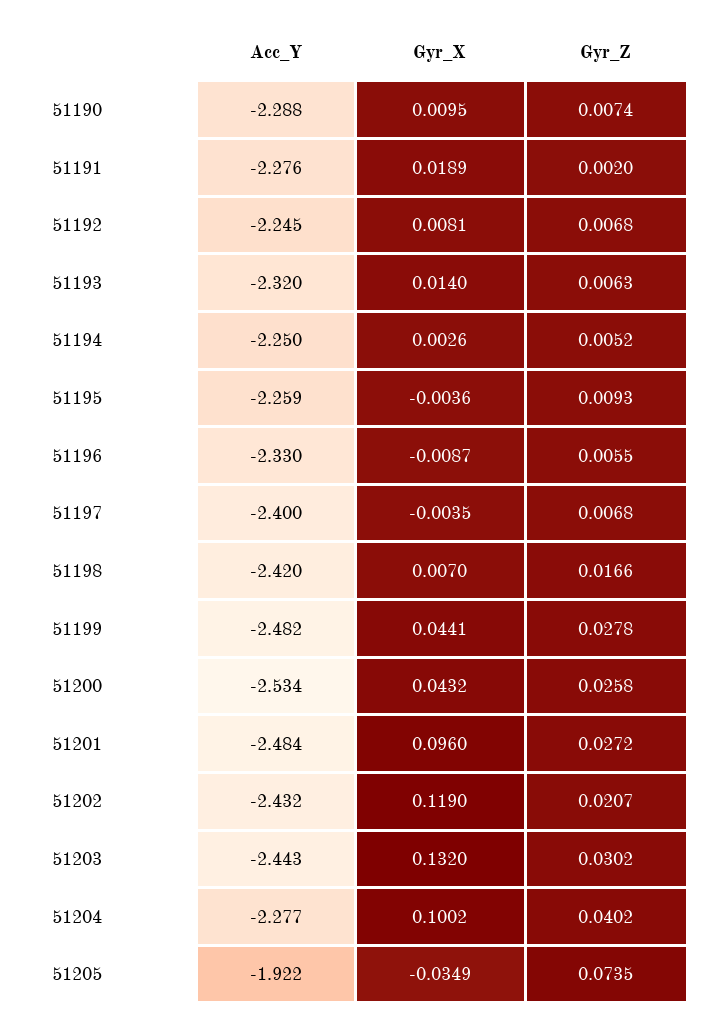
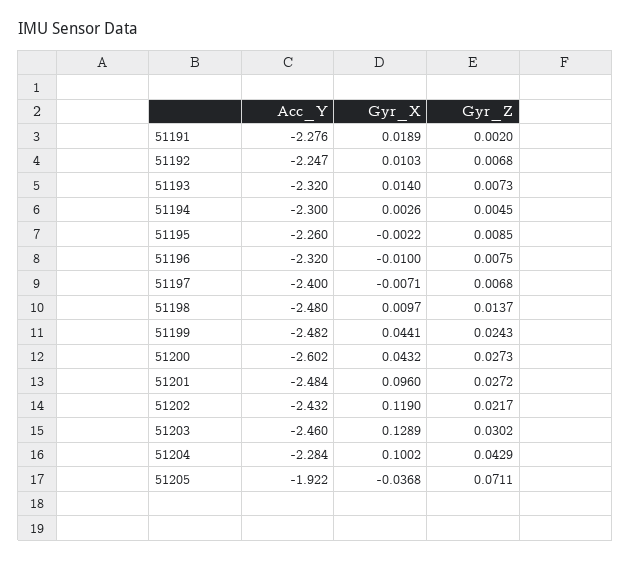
Acc_Y, 51190: -2.288 -> none
Gyr_X, 51190: 0.0095 -> none
Gyr_Z, 51190: 0.0074 -> none
Acc_Y, 51192: -2.245 -> -2.247
Gyr_X, 51192: 0.0081 -> 0.0103
Gyr_Z, 51193: 0.0063 -> 0.0073
Acc_Y, 51194: -2.25 -> -2.3
Gyr_Z, 51194: 0.0052 -> 0.0045
Acc_Y, 51195: -2.259 -> -2.26
Gyr_X, 51195: -0.0036 -> -0.0022
Gyr_Z, 51195: 0.0093 -> 0.0085
Acc_Y, 51196: -2.33 -> -2.32
Gyr_X, 51196: -0.0087 -> -0.01
Gyr_Z, 51196: 0.0055 -> 0.0075
Gyr_X, 51197: -0.0035 -> -0.0071
Acc_Y, 51198: -2.42 -> -2.48
Gyr_X, 51198: 0.007 -> 0.0097
Gyr_Z, 51198: 0.0166 -> 0.0137
Gyr_Z, 51199: 0.0278 -> 0.0243
Acc_Y, 51200: -2.534 -> -2.602
Gyr_Z, 51200: 0.0258 -> 0.0273
Gyr_Z, 51202: 0.0207 -> 0.0217
Acc_Y, 51203: -2.443 -> -2.46
Gyr_X, 51203: 0.132 -> 0.1289
Acc_Y, 51204: -2.277 -> -2.284
Gyr_Z, 51204: 0.0402 -> 0.0429
Gyr_X, 51205: -0.0349 -> -0.0368
Gyr_Z, 51205: 0.0735 -> 0.0711

